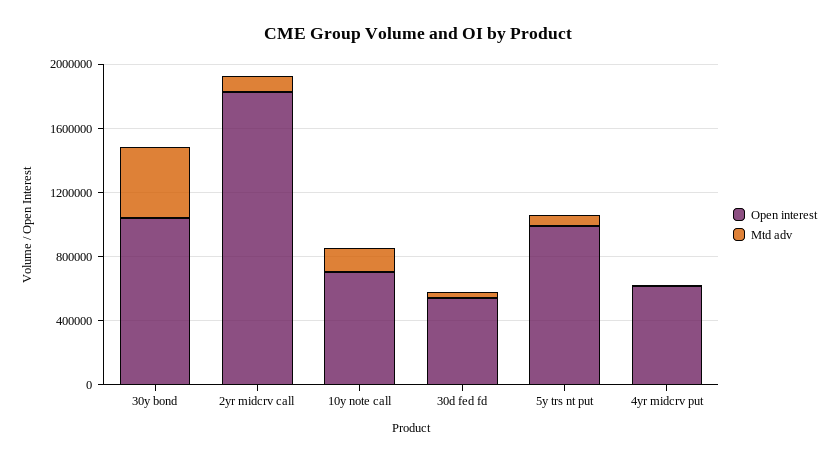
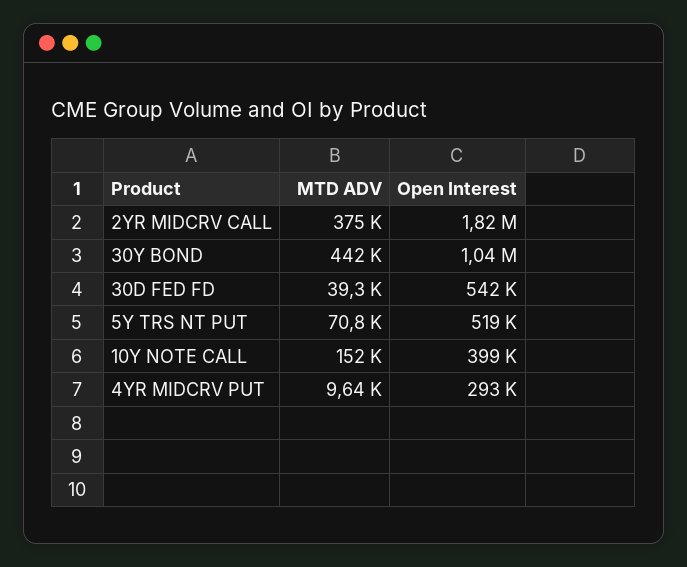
Mtd adv, 2yr midcrv call: 100000 -> 375000
Open interest, 10y note call: 700000 -> 399000
Open interest, 5y trs nt put: 1000000 -> 519000
Open interest, 4yr midcrv put: 600000 -> 293000

